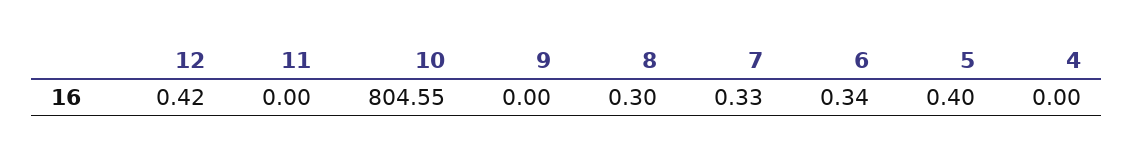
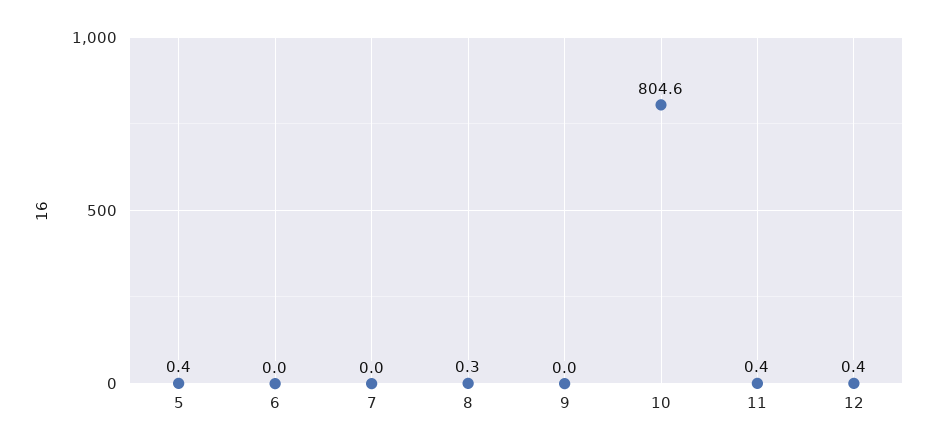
11: 0 -> 0.4
7: 0.33 -> 0
6: 0.34 -> 0
4: 0 -> none

